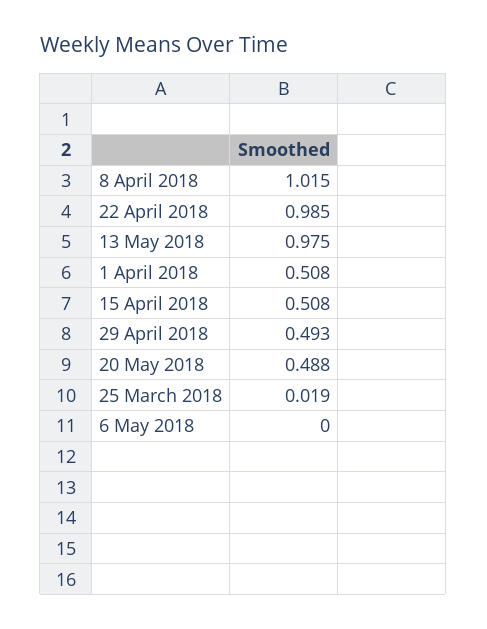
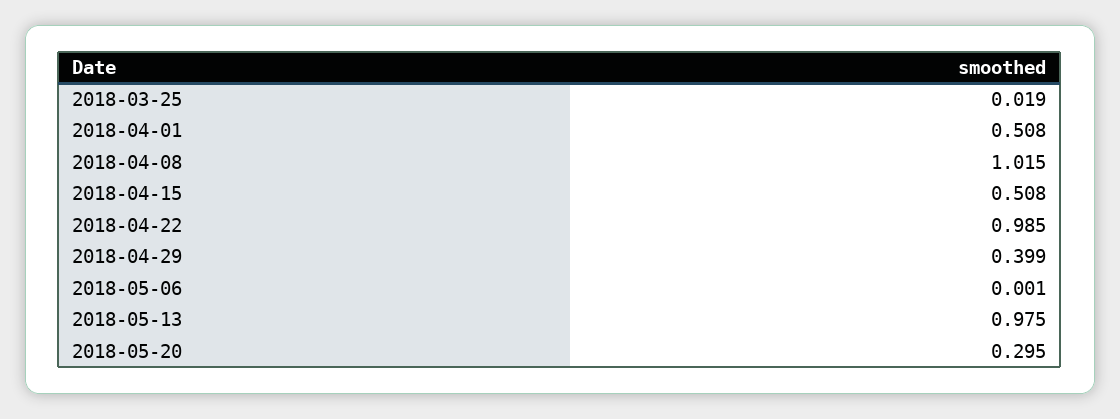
29 April 2018: 0.493 -> 0.399
20 May 2018: 0.488 -> 0.295
6 May 2018: 0 -> 0.001

